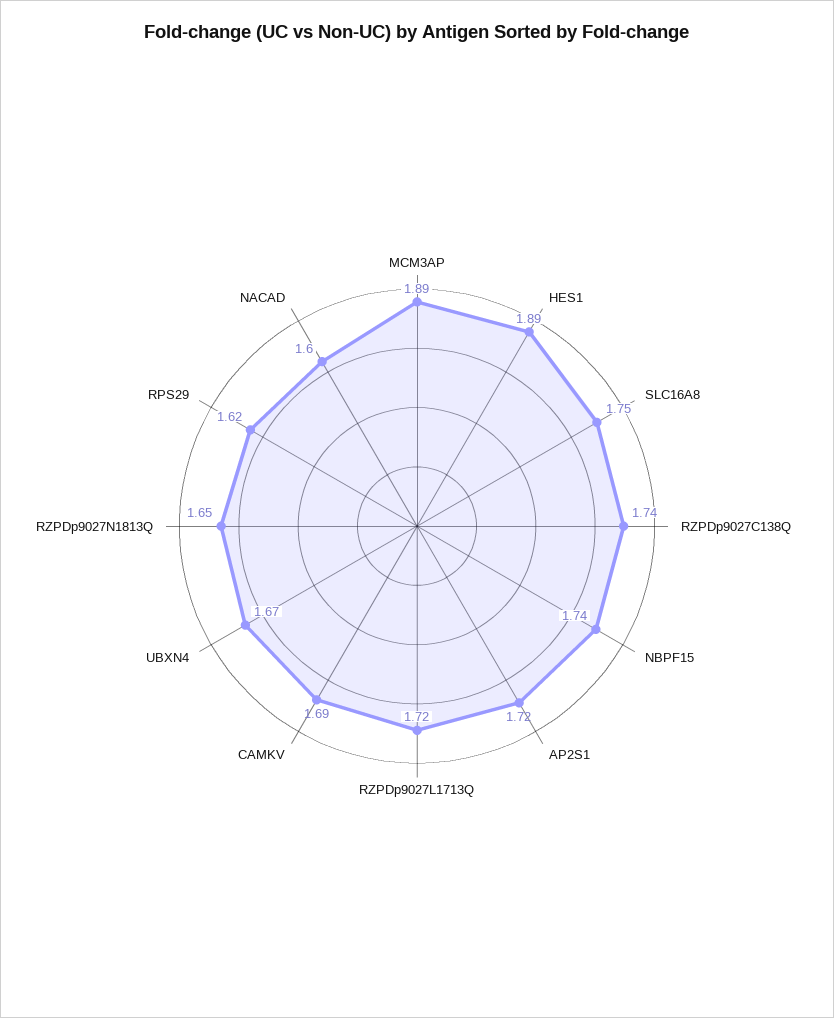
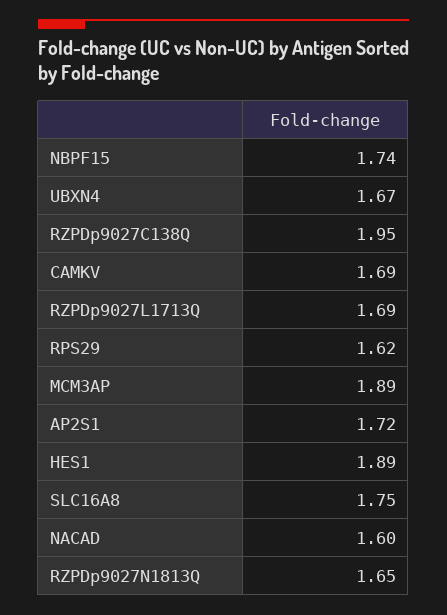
RZPDp9027C138Q: 1.74 -> 1.95
RZPDp9027L1713Q: 1.72 -> 1.69

